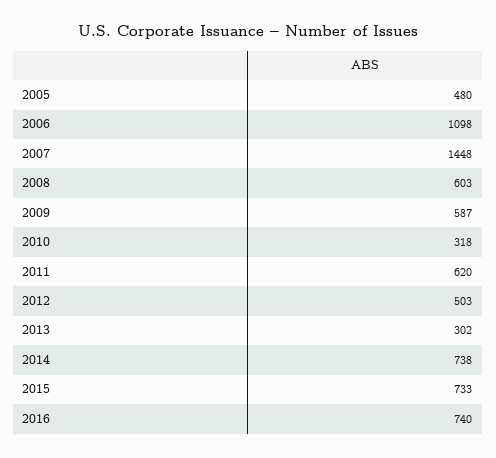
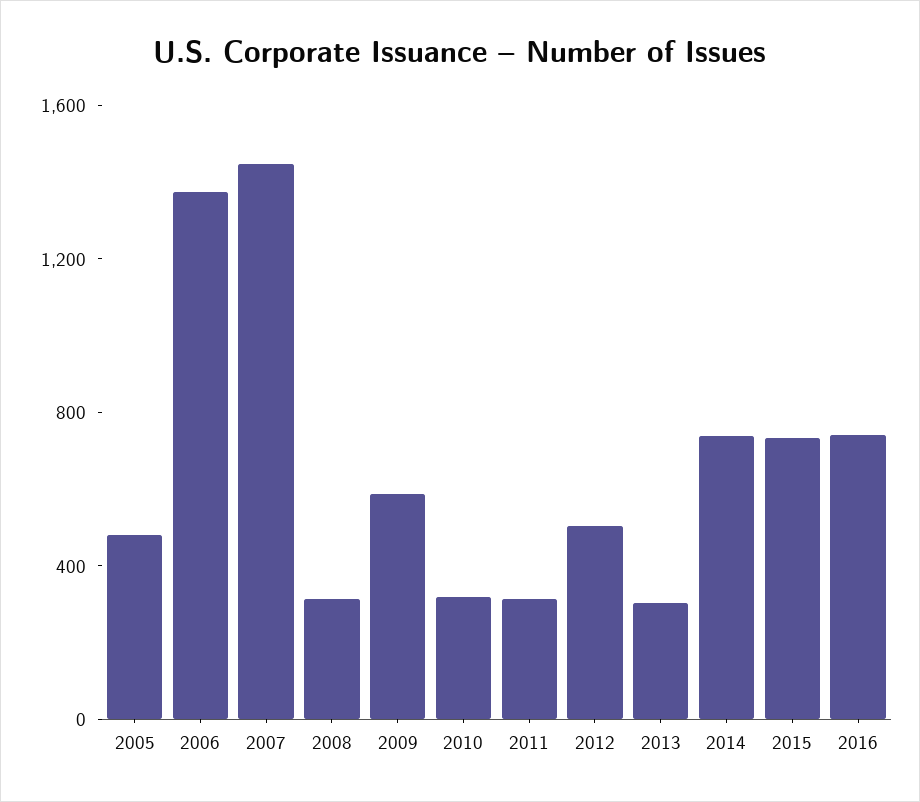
2006: 1098 -> 1400
2008: 603 -> 300
2011: 620 -> 300

